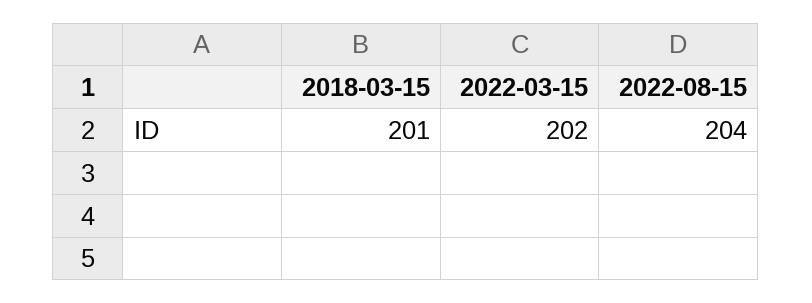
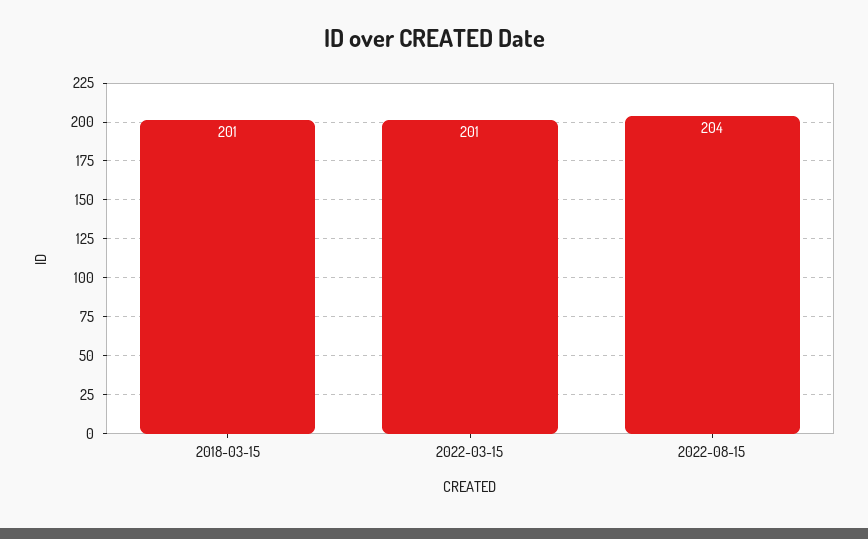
2022-03-15: 202 -> 201

